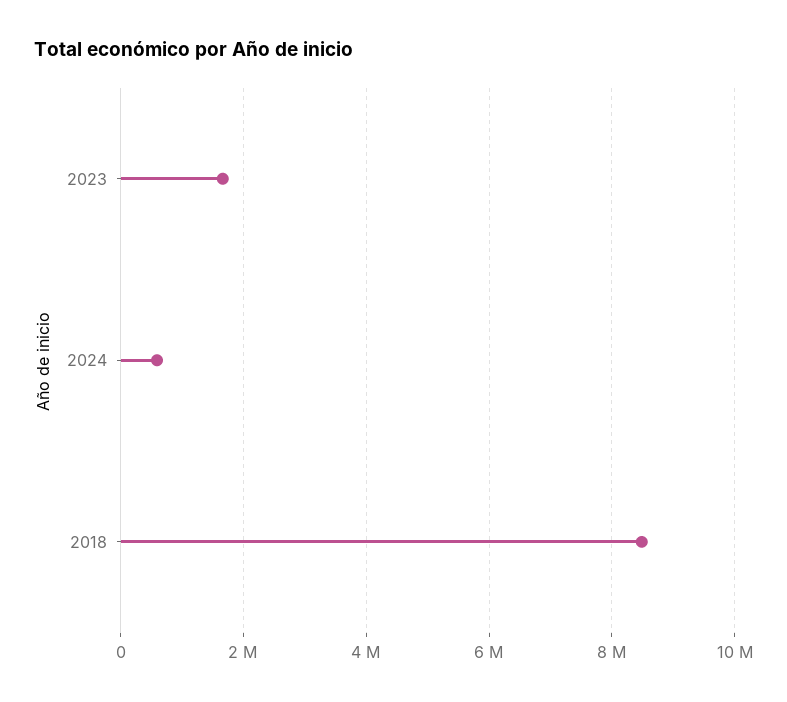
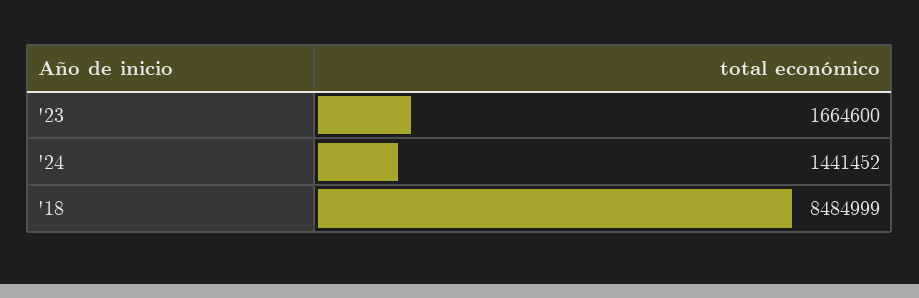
2024: 600000 -> 1441452

